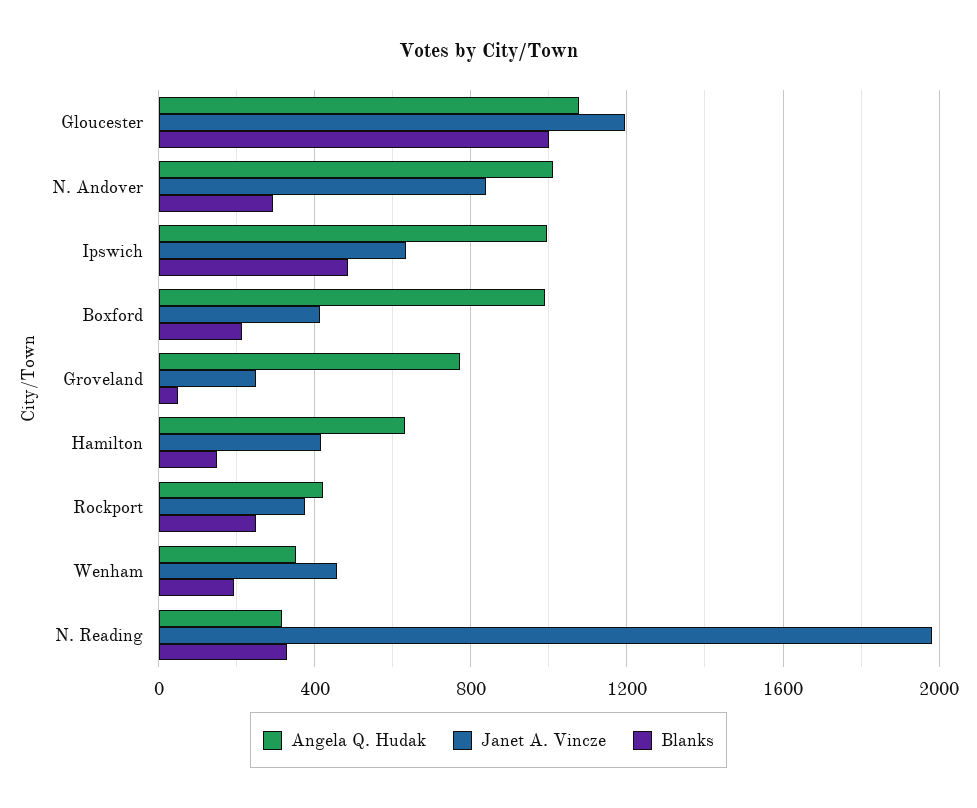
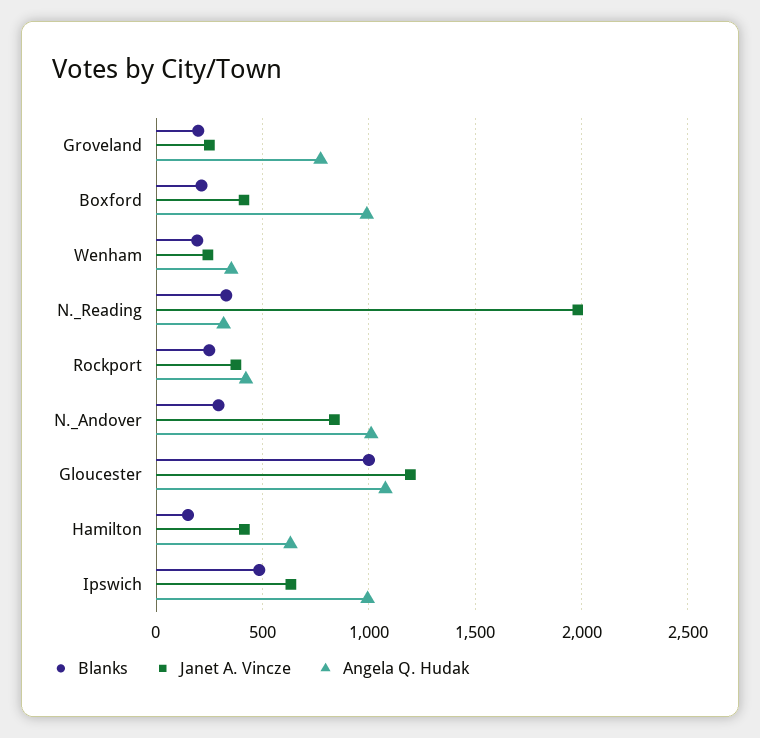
Blanks, Groveland: 50 -> 200
Janet A. Vincze, Wenham: 450 -> 250

